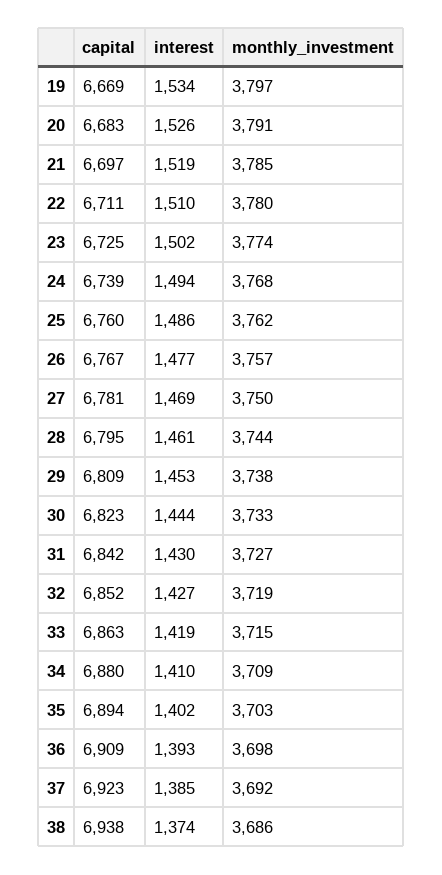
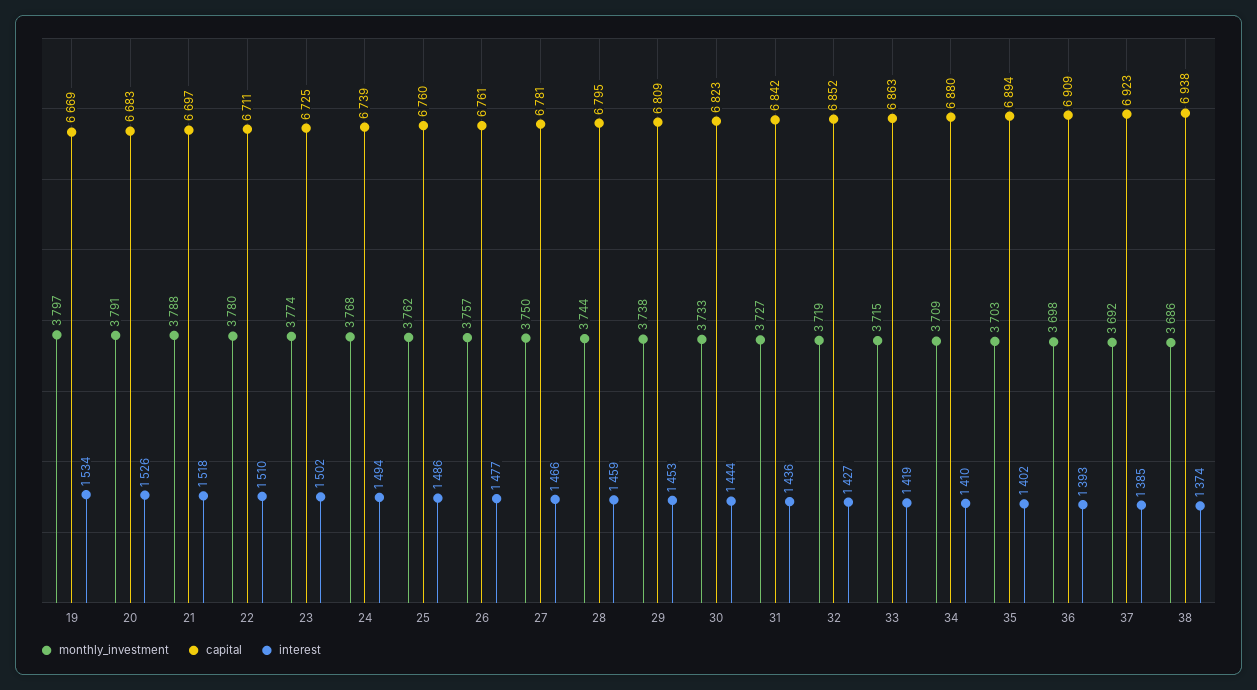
interest, 21: 1519 -> 1518
monthly_investment, 21: 3785 -> 3788
capital, 26: 6767 -> 6761
interest, 27: 1469 -> 1466
interest, 28: 1461 -> 1459
interest, 31: 1430 -> 1436

